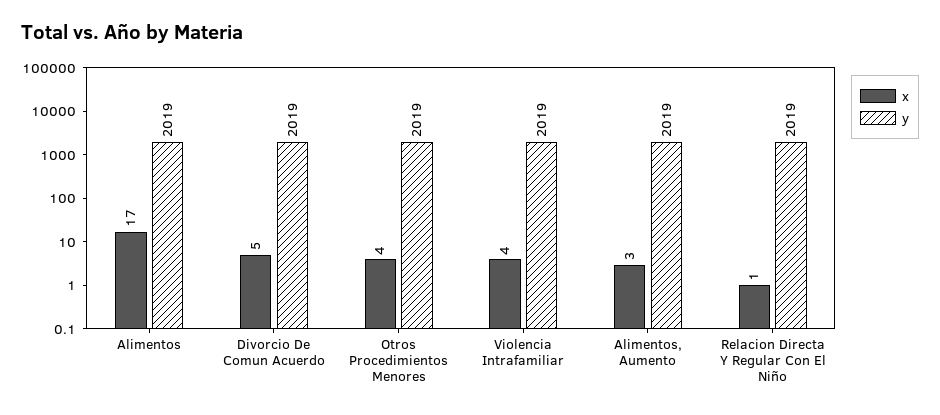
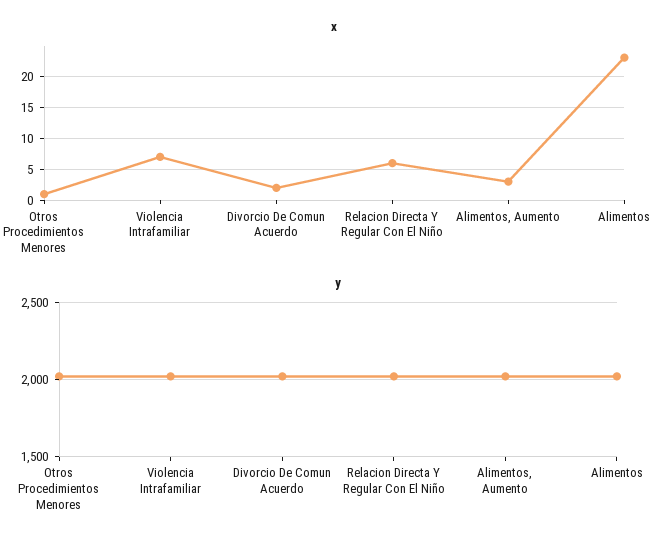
x, Alimentos: 17 -> 23
x, Divorcio De Comun Acuerdo: 5 -> 2
x, Otros Procedimientos Menores: 4 -> 1
x, Violencia Intrafamiliar: 4 -> 7
x, Relacion Directa Y Regular Con El Niño: 1 -> 6

